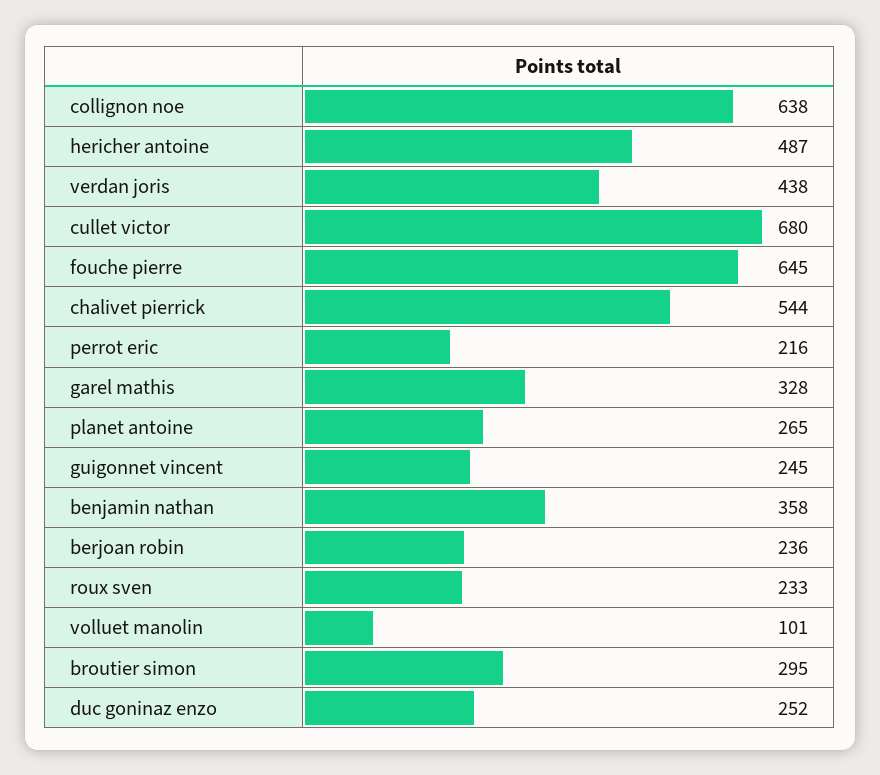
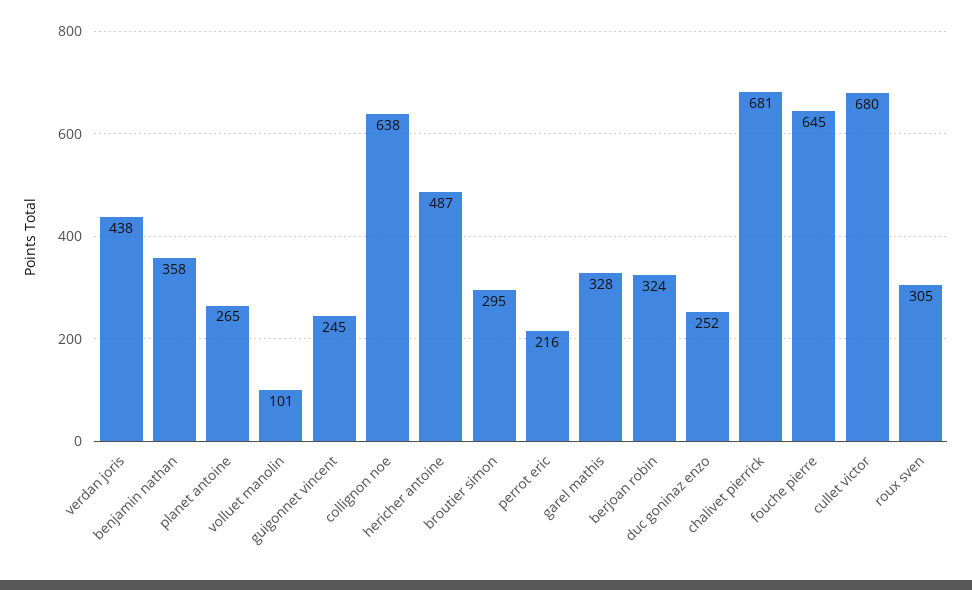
chalivet pierrick: 544 -> 681
berjoan robin: 236 -> 324
roux sven: 233 -> 305

